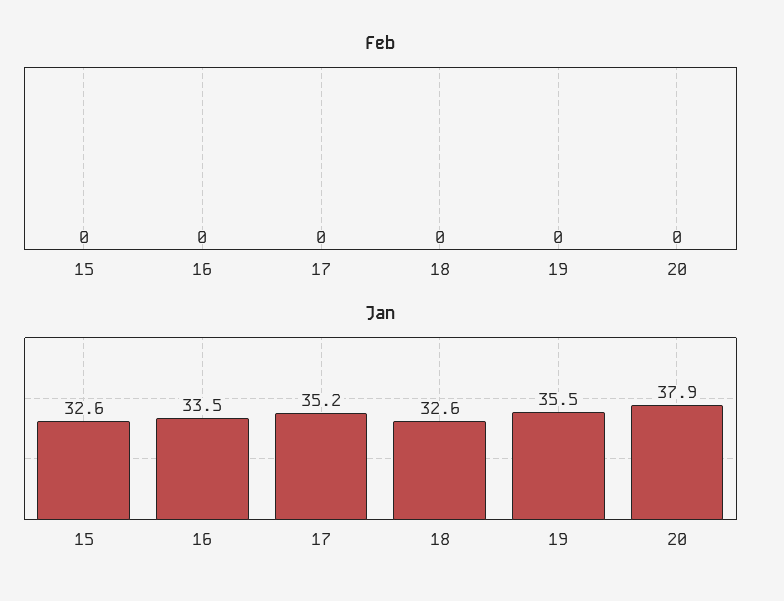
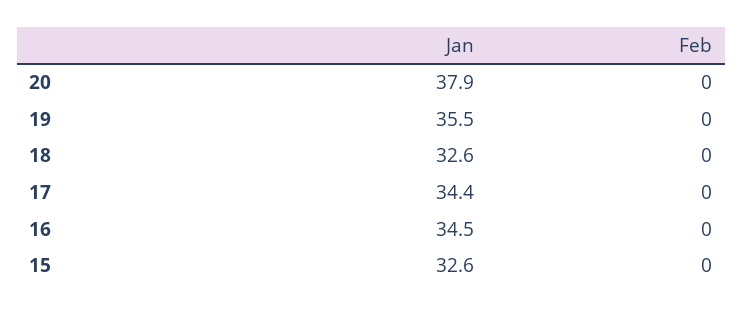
Jan, 16: 33.5 -> 34.5
Jan, 17: 35.2 -> 34.4

